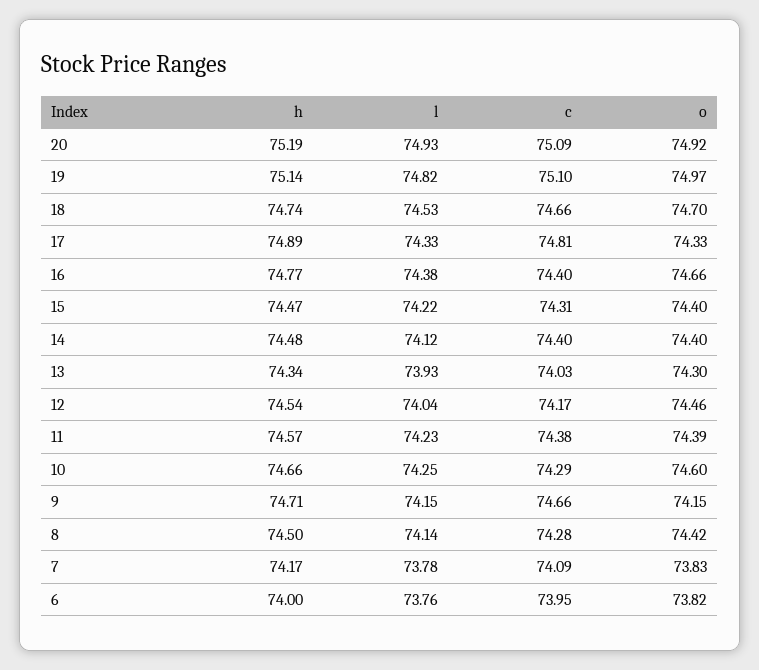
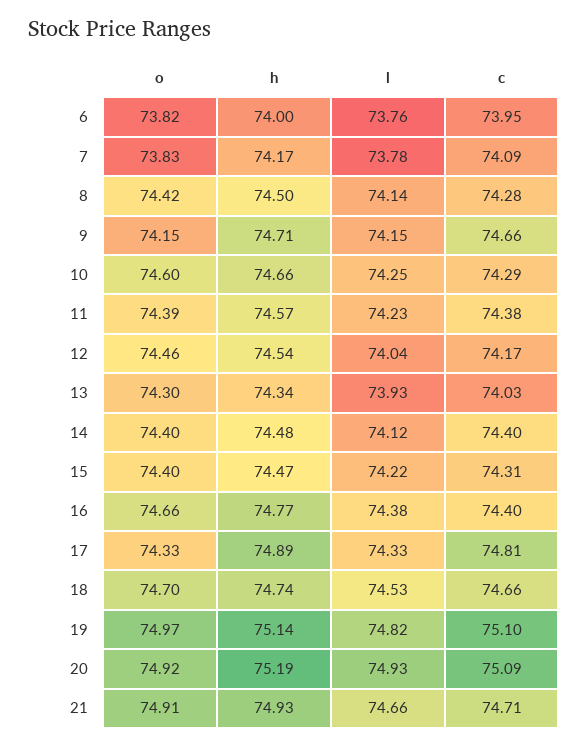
o, 21: none -> 74.91
h, 21: none -> 74.93
l, 21: none -> 74.66
c, 21: none -> 74.71

